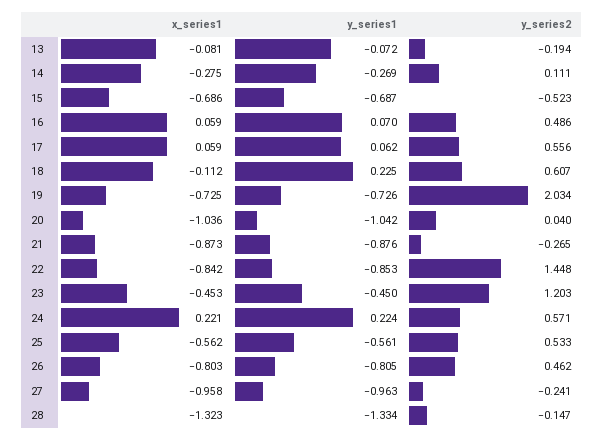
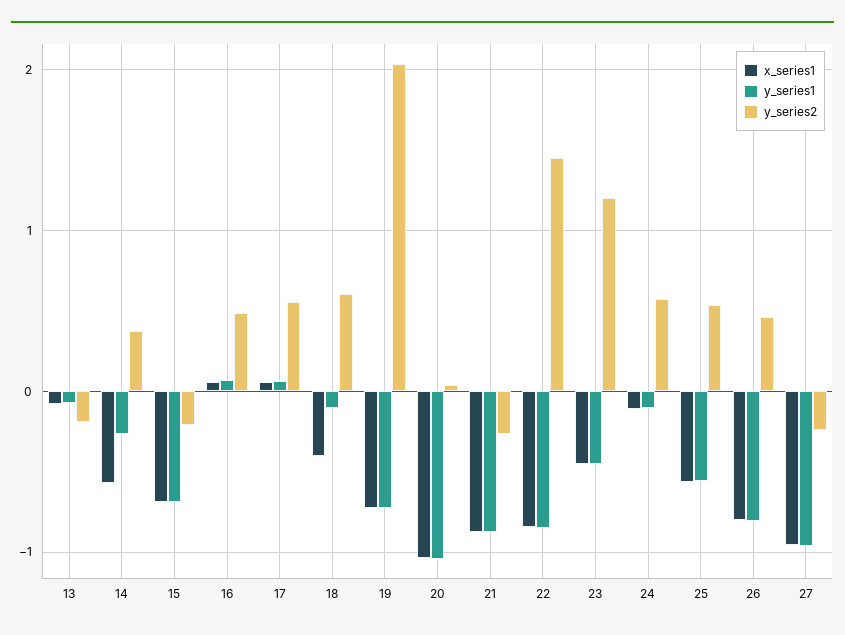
x_series1, 14: -0.275 -> -0.6
y_series2, 14: 0.111 -> 0.4
y_series2, 15: -0.523 -> -0.2
x_series1, 18: -0.112 -> -0.4
y_series1, 18: 0.225 -> -0.1
x_series1, 24: 0.221 -> -0.1
y_series1, 24: 0.224 -> -0.1
x_series1, 28: -1.323 -> none
y_series1, 28: -1.334 -> none
y_series2, 28: -0.147 -> none

